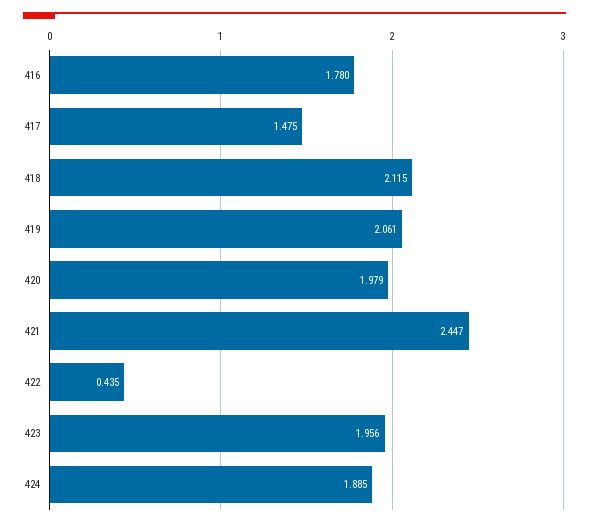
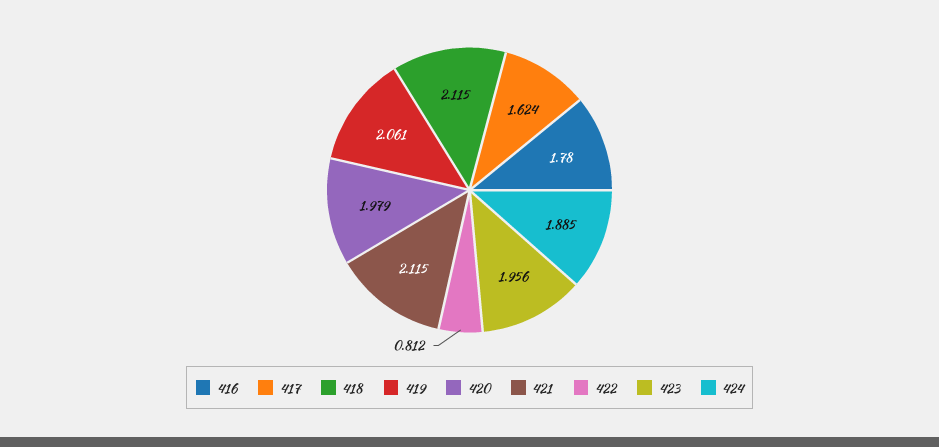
417: 1.475 -> 1.624
421: 2.447 -> 2.115
422: 0.435 -> 0.812

